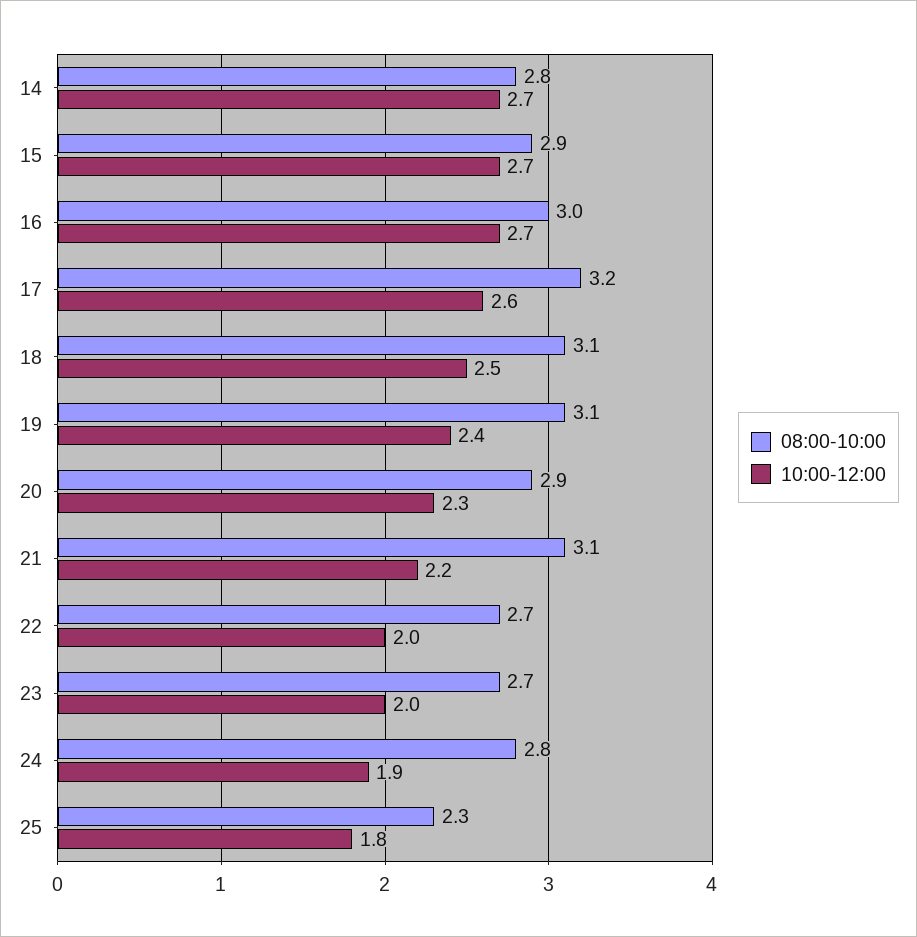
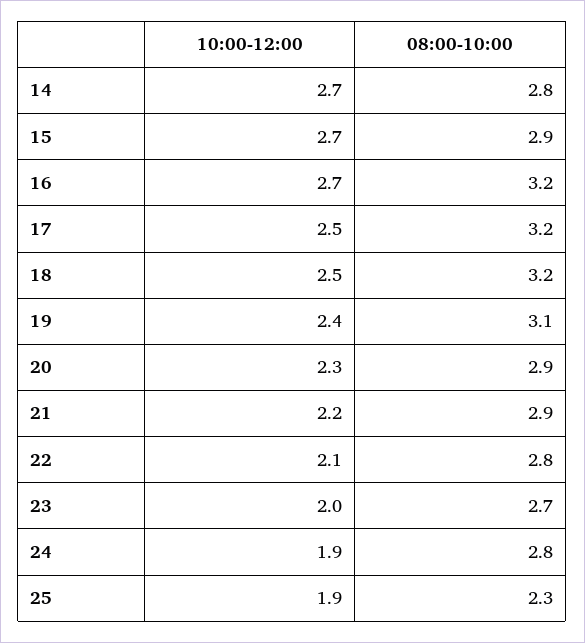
08:00-10:00, 16: 3 -> 3.2
10:00-12:00, 17: 2.6 -> 2.5
08:00-10:00, 18: 3.1 -> 3.2
08:00-10:00, 21: 3.1 -> 2.9
08:00-10:00, 22: 2.7 -> 2.8
10:00-12:00, 22: 2 -> 2.1
10:00-12:00, 25: 1.8 -> 1.9

